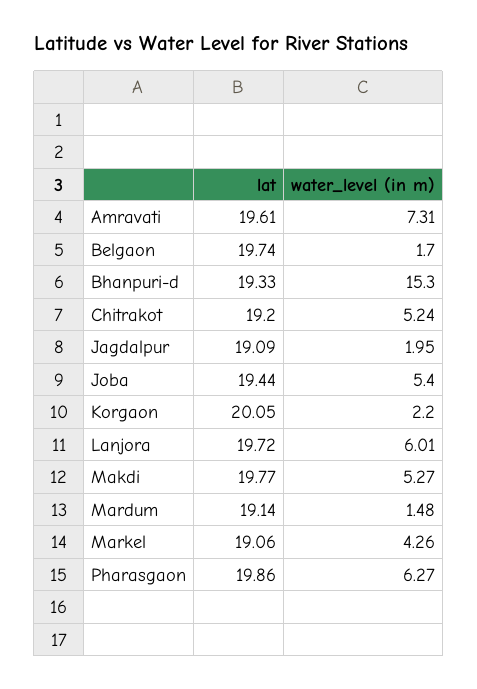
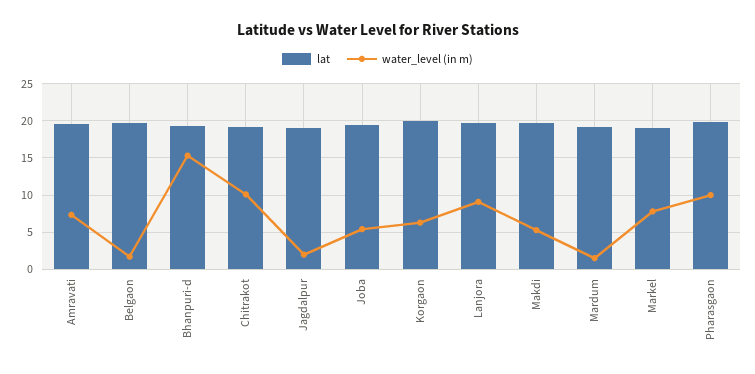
water_level (in m), Chitrakot: 5.24 -> 10
water_level (in m), Korgaon: 2.2 -> 6
water_level (in m), Lanjora: 6.01 -> 9
water_level (in m), Markel: 4.26 -> 8
water_level (in m), Pharasgaon: 6.27 -> 10

